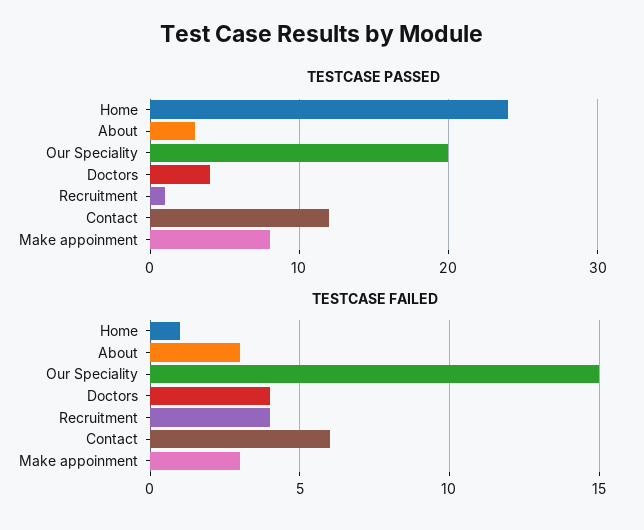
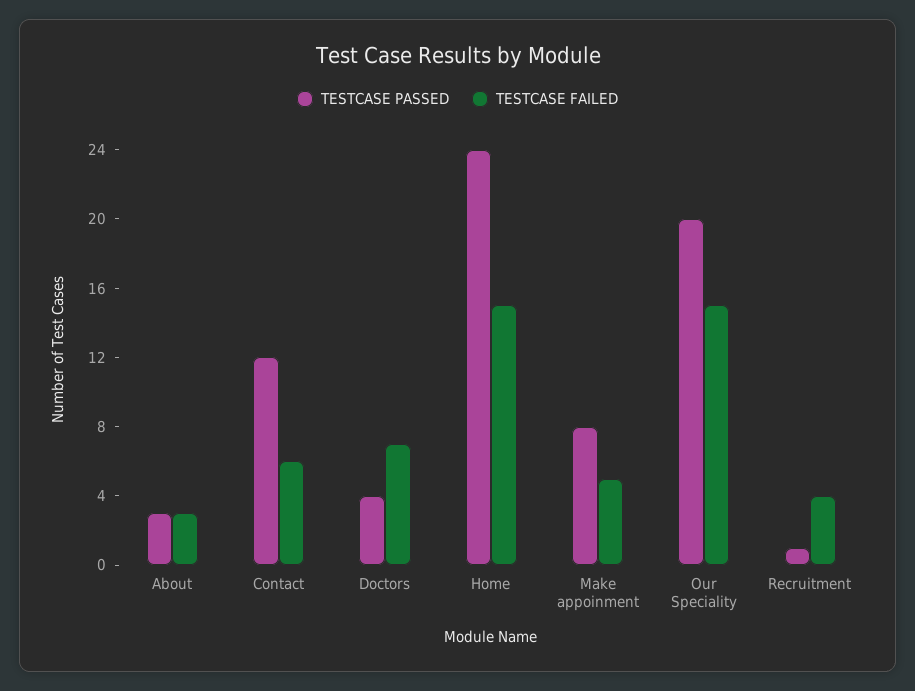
TESTCASE FAILED, Home: 1 -> 15
TESTCASE FAILED, Doctors: 4 -> 7
TESTCASE FAILED, Make appoinment: 3 -> 5

